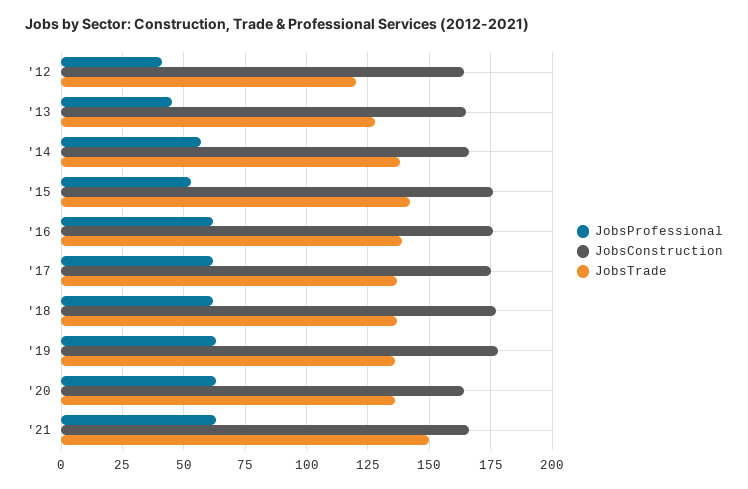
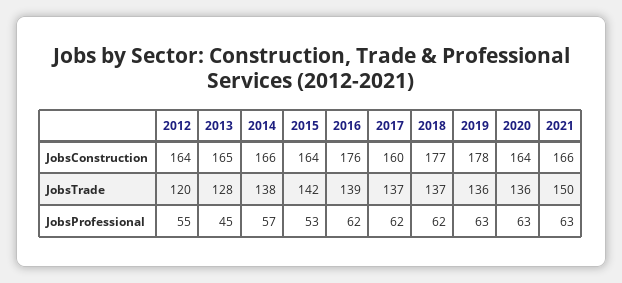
JobsProfessional, '12: 40 -> 55
JobsConstruction, '15: 175 -> 164
JobsConstruction, '17: 175 -> 160

